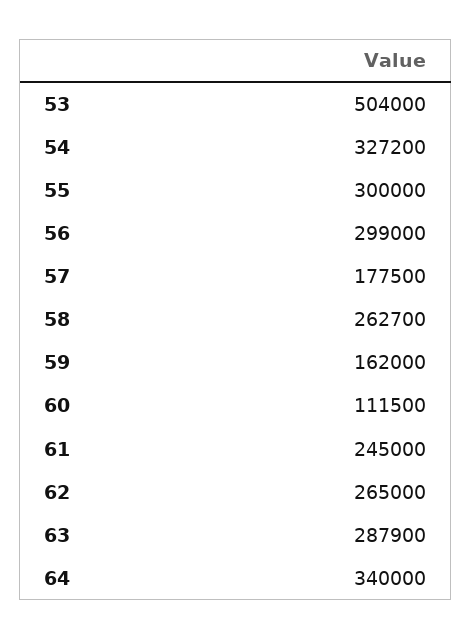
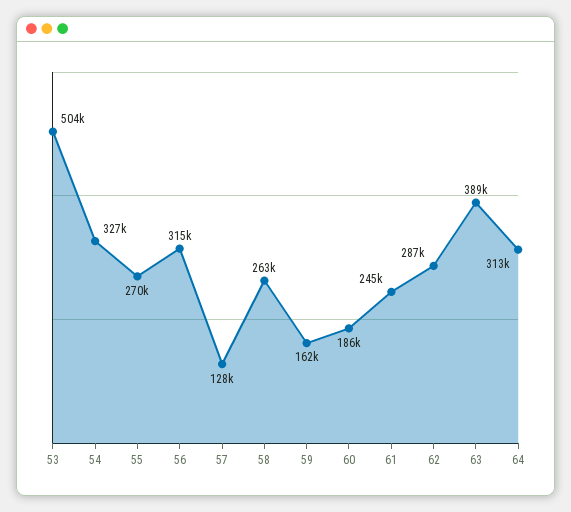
55: 300000 -> 270000
56: 299000 -> 315000
57: 177500 -> 128000
60: 111500 -> 186000
62: 265000 -> 287000
63: 287900 -> 389000
64: 340000 -> 313000

